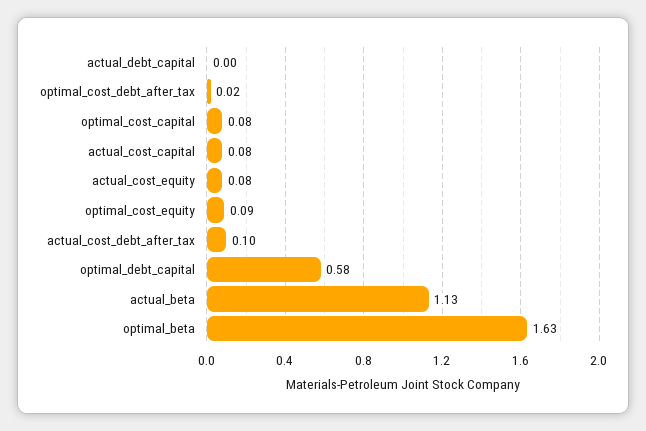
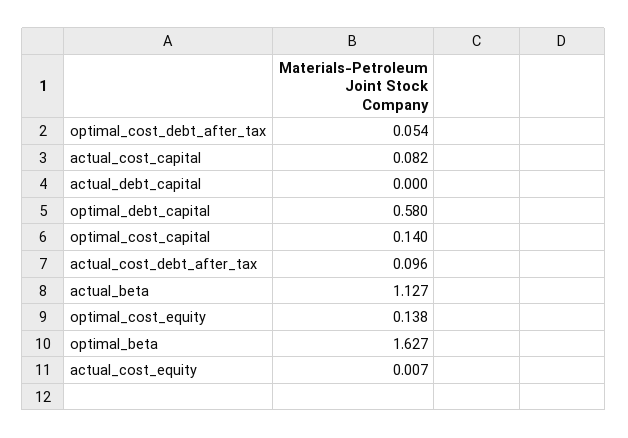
optimal_cost_debt_after_tax: 0.02 -> 0.054
optimal_cost_capital: 0.08 -> 0.14
actual_cost_equity: 0.08 -> 0.007
optimal_cost_equity: 0.09 -> 0.138

